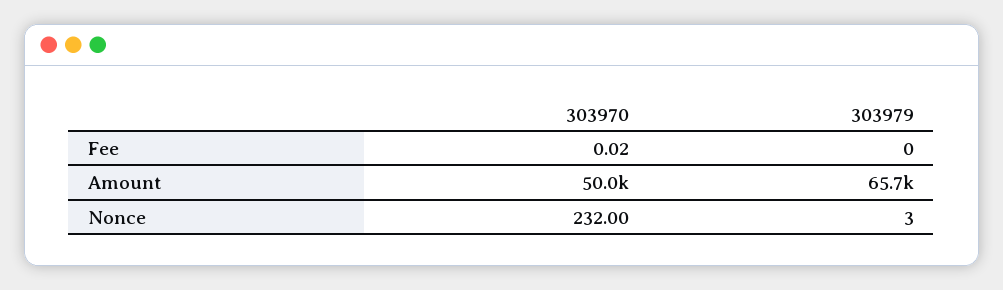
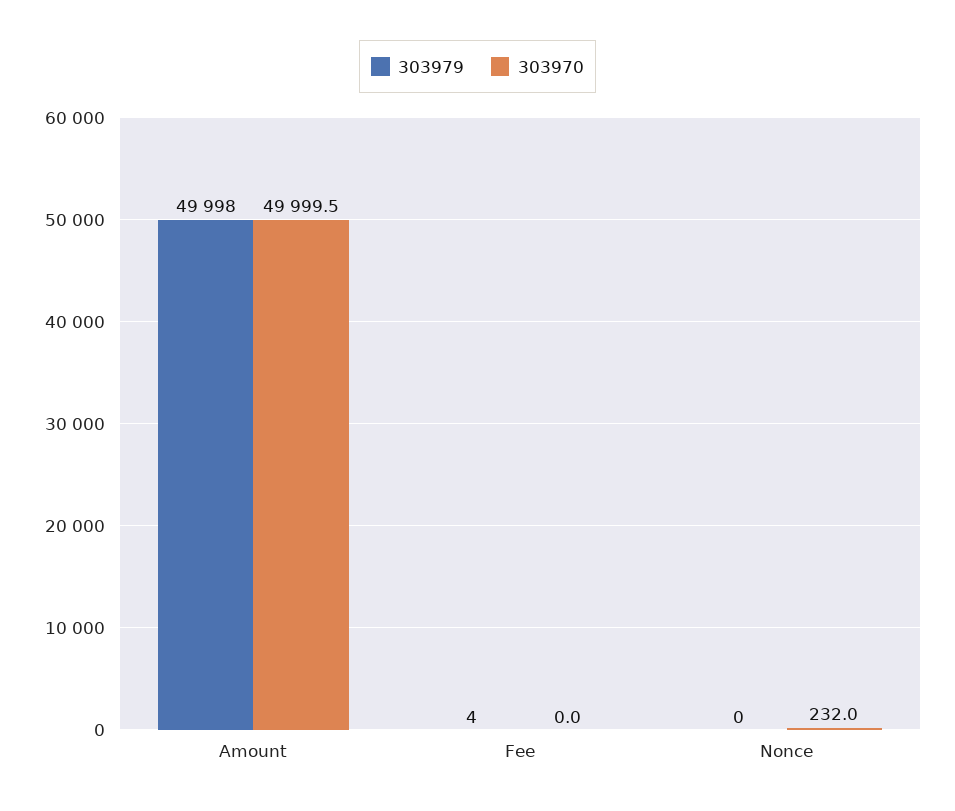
303979, Fee: 0 -> 4
303979, Amount: 65700 -> 49998
303979, Nonce: 3 -> 0

